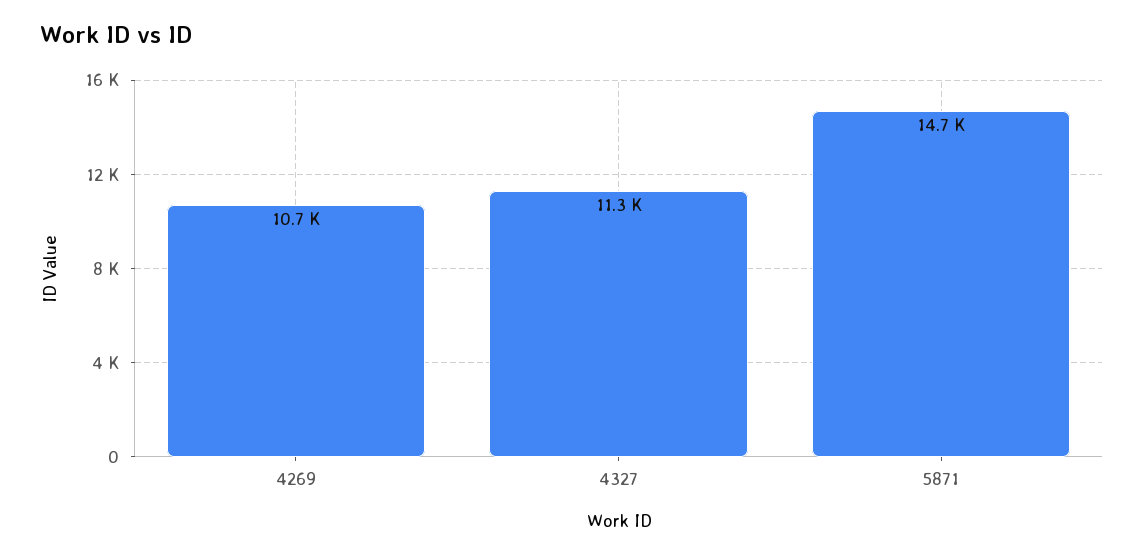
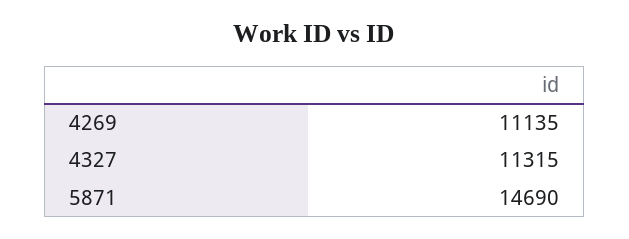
4269: 10700 -> 11135

